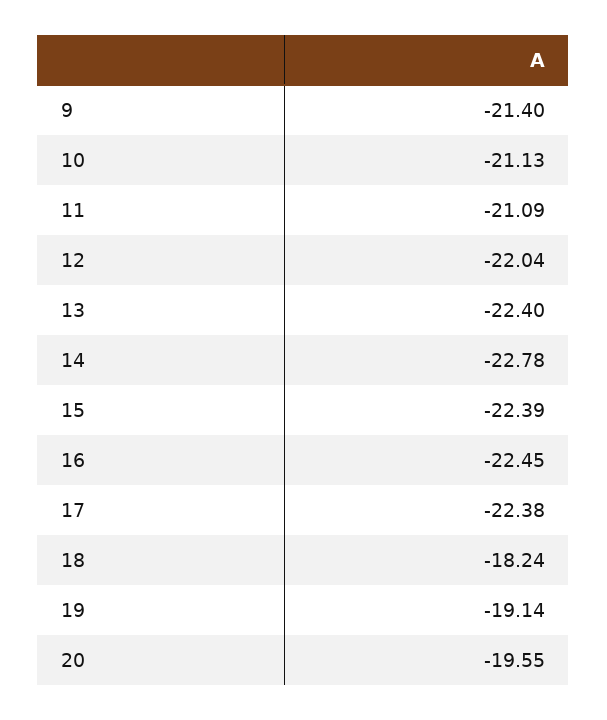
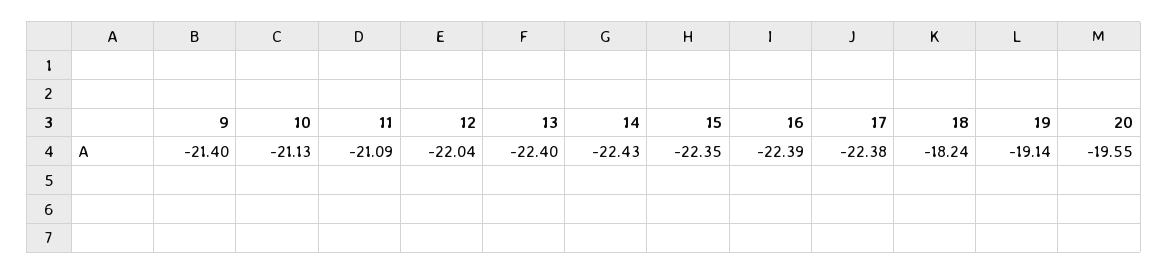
14: -22.78 -> -22.43
15: -22.39 -> -22.35
16: -22.45 -> -22.39

